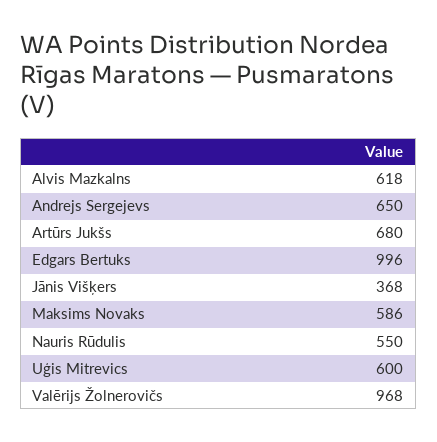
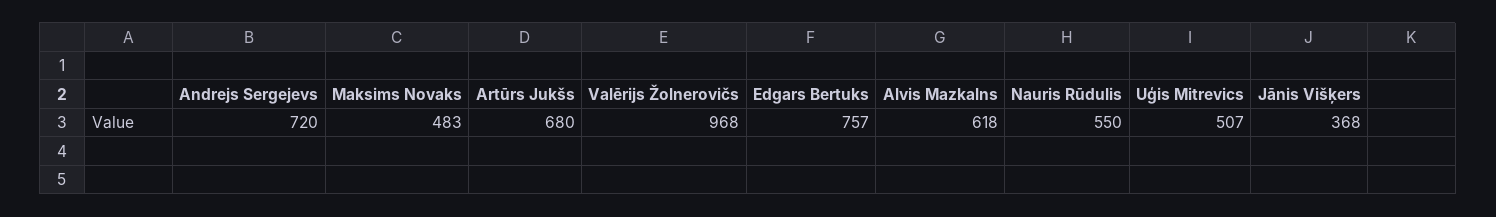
Andrejs Sergejevs: 650 -> 720
Edgars Bertuks: 996 -> 757
Maksims Novaks: 586 -> 483
Uģis Mitrevics: 600 -> 507

